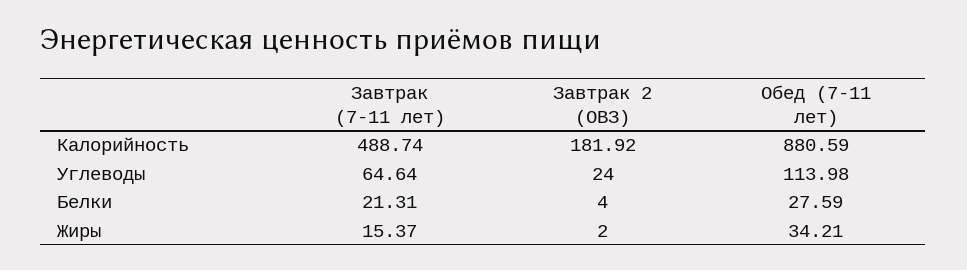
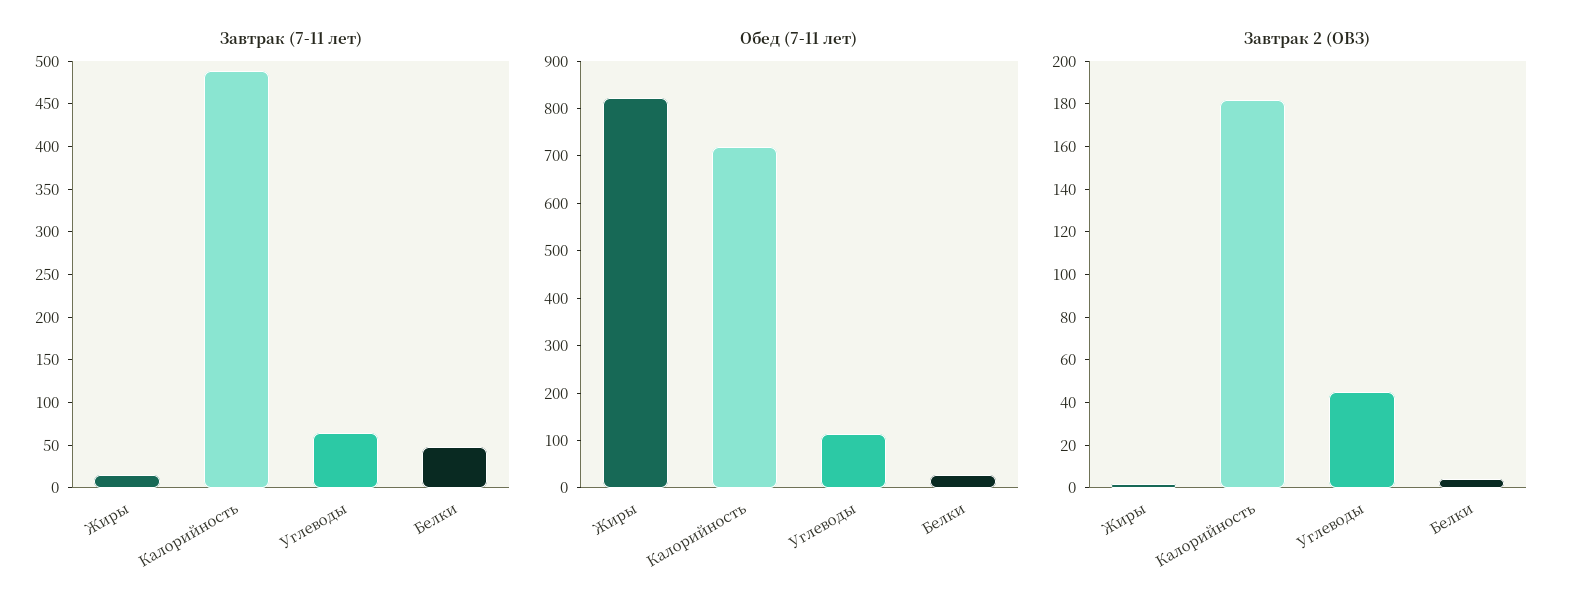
Обед (7-11 лет), Калорийность: 880.59 -> 720
Завтрак 2 (ОВЗ), Углеводы: 24 -> 45
Завтрак (7-11 лет), Белки: 21.31 -> 50
Обед (7-11 лет), Жиры: 34.21 -> 820

